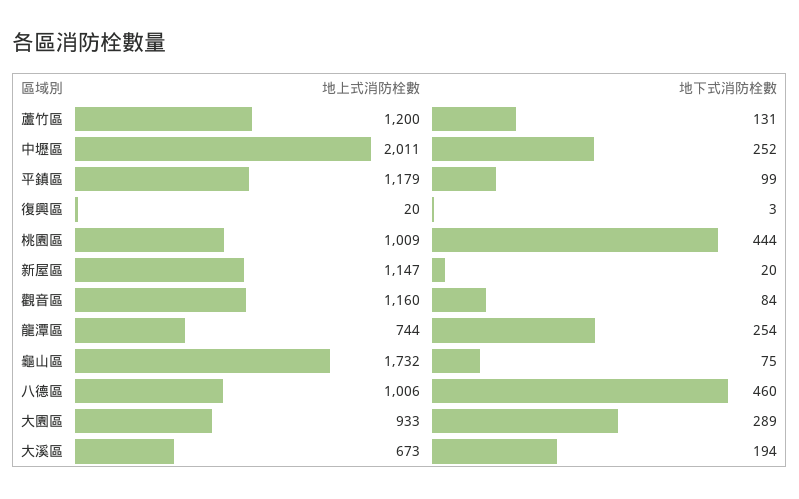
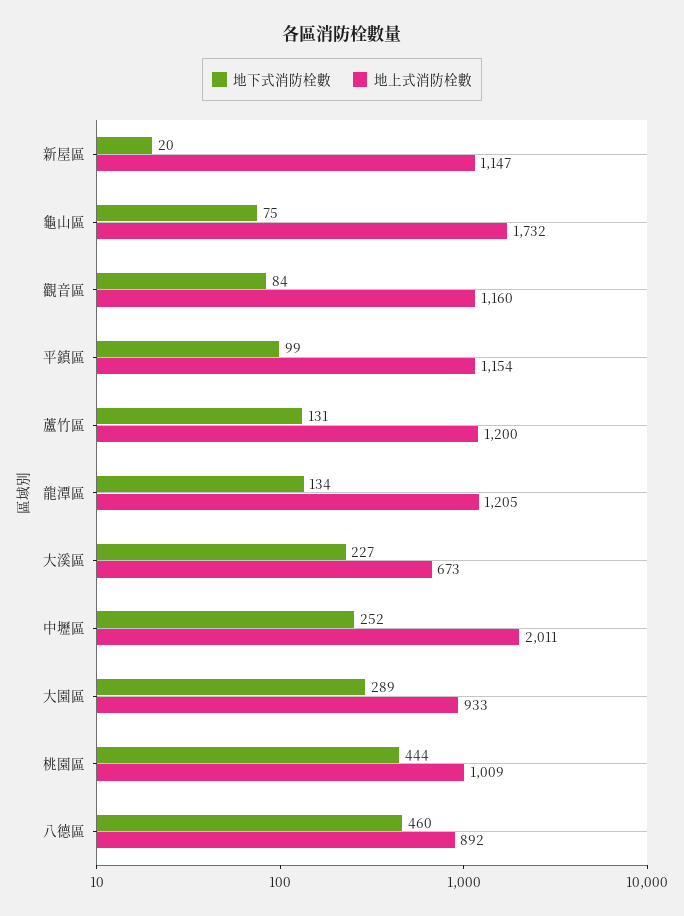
地上式消防栓數, 平鎮區: 1179 -> 1154
地上式消防栓數, 復興區: 20 -> none
地下式消防栓數, 復興區: 3 -> none
地上式消防栓數, 龍潭區: 744 -> 1205
地下式消防栓數, 龍潭區: 254 -> 134
地上式消防栓數, 八德區: 1006 -> 892
地下式消防栓數, 大溪區: 194 -> 227

